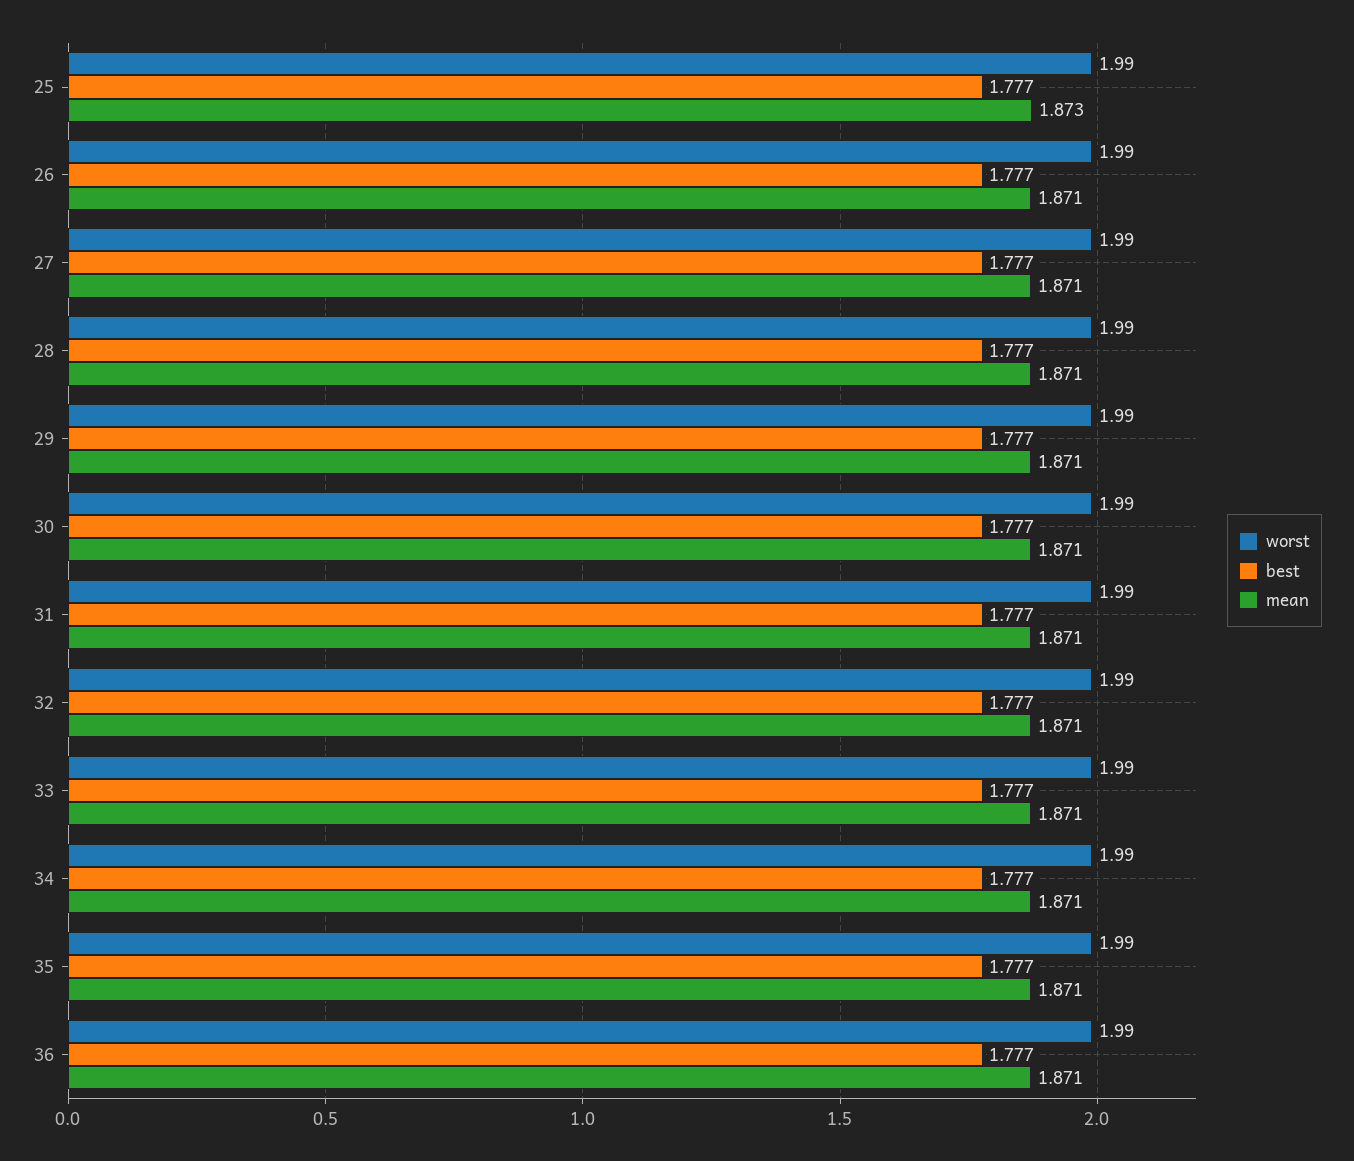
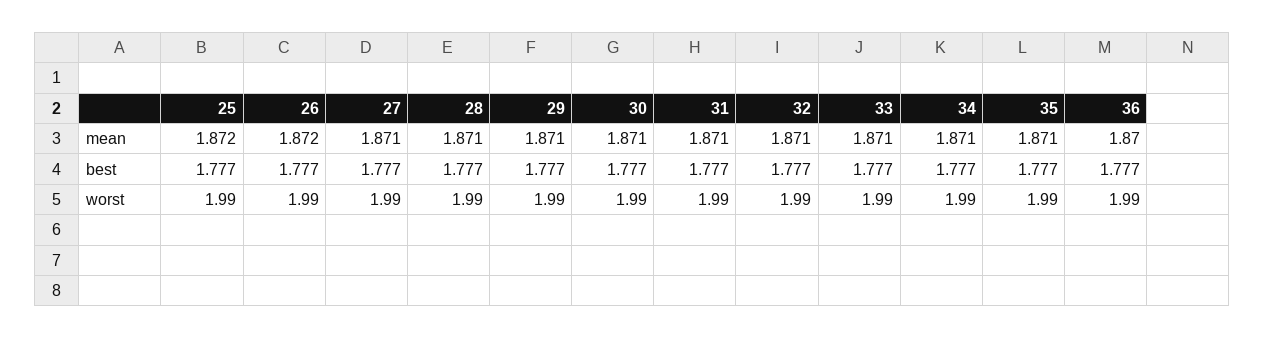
mean, 25: 1.873 -> 1.872
mean, 26: 1.871 -> 1.872
mean, 36: 1.871 -> 1.87

